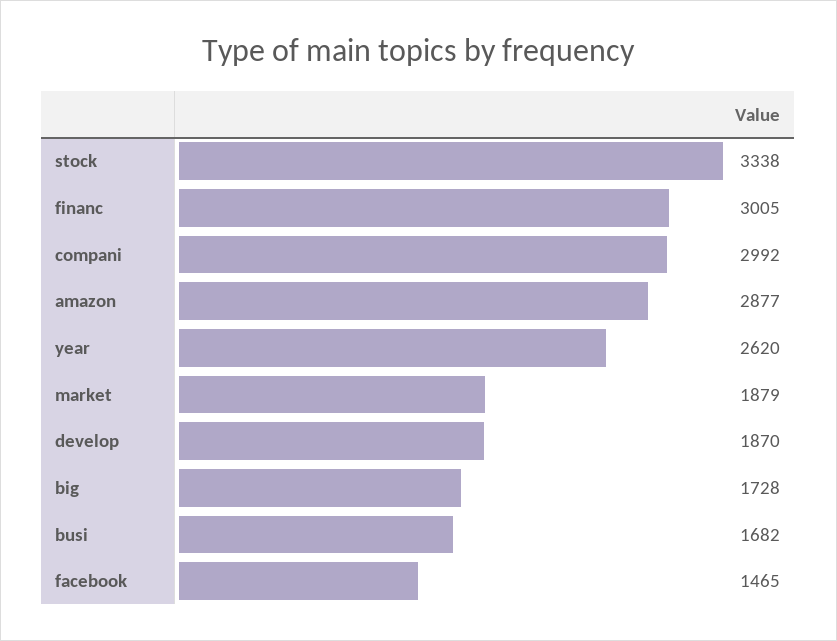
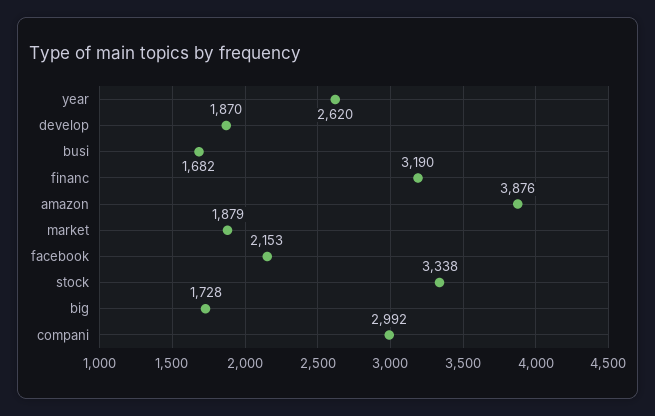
financ: 3005 -> 3190
amazon: 2877 -> 3876
facebook: 1465 -> 2153

